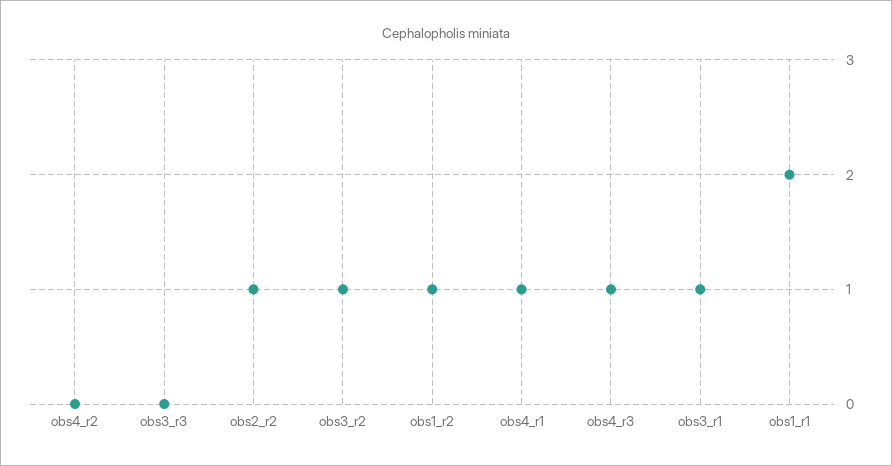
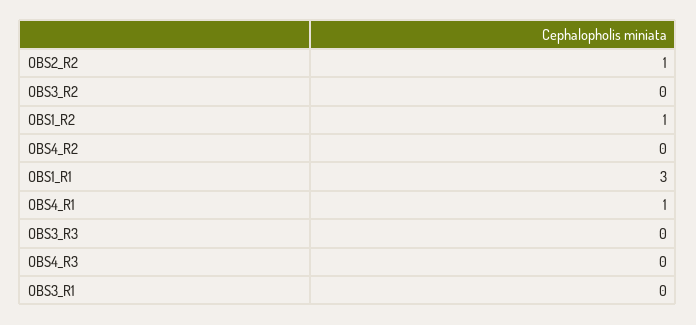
obs3_r2: 1 -> 0
obs4_r3: 1 -> 0
obs3_r1: 1 -> 0
obs1_r1: 2 -> 3

